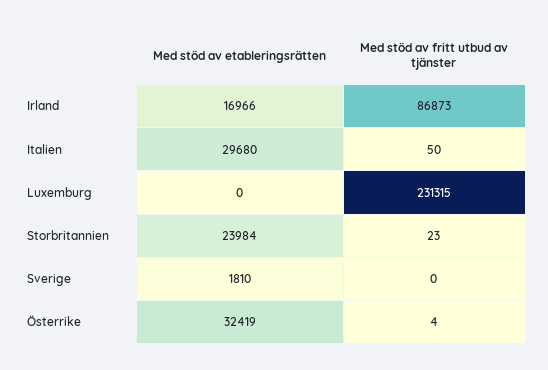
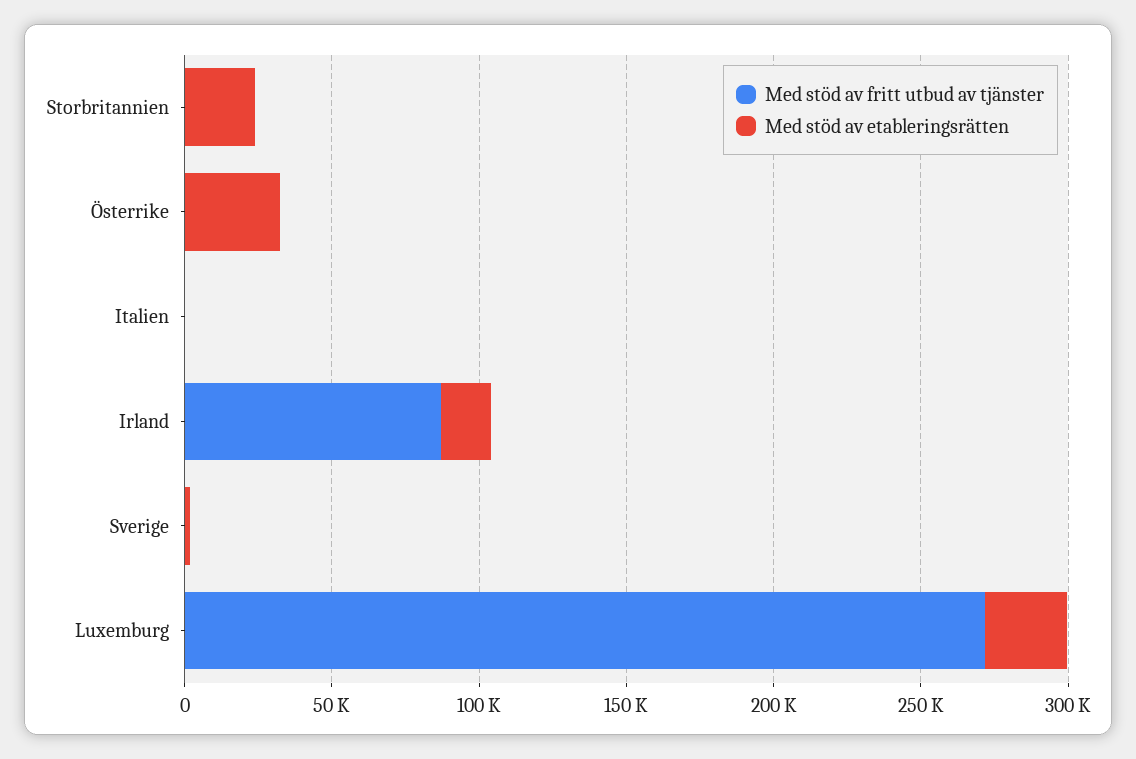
Med stöd av etableringsrätten, Italien: 29680 -> 0
Med stöd av etableringsrätten, Luxemburg: 0 -> 30000
Med stöd av fritt utbud av tjänster, Luxemburg: 231315 -> 270000

